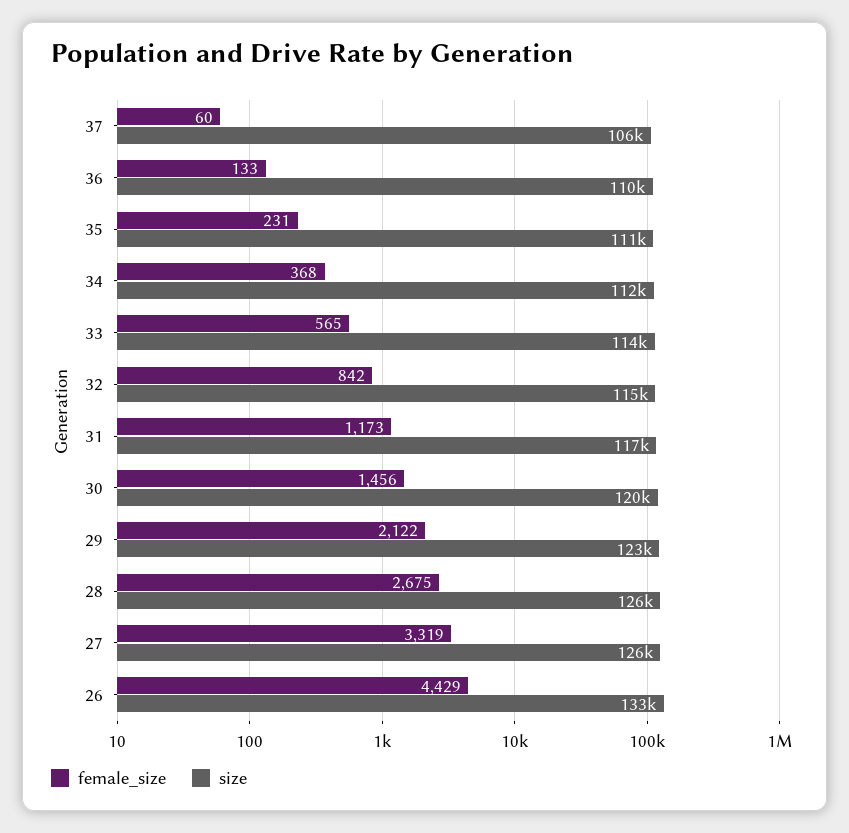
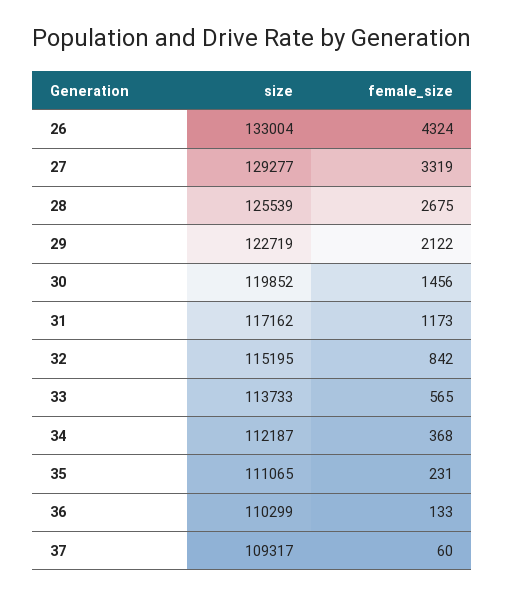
size, 37: 106000 -> 109317
size, 27: 126000 -> 129277
female_size, 26: 4429 -> 4324

